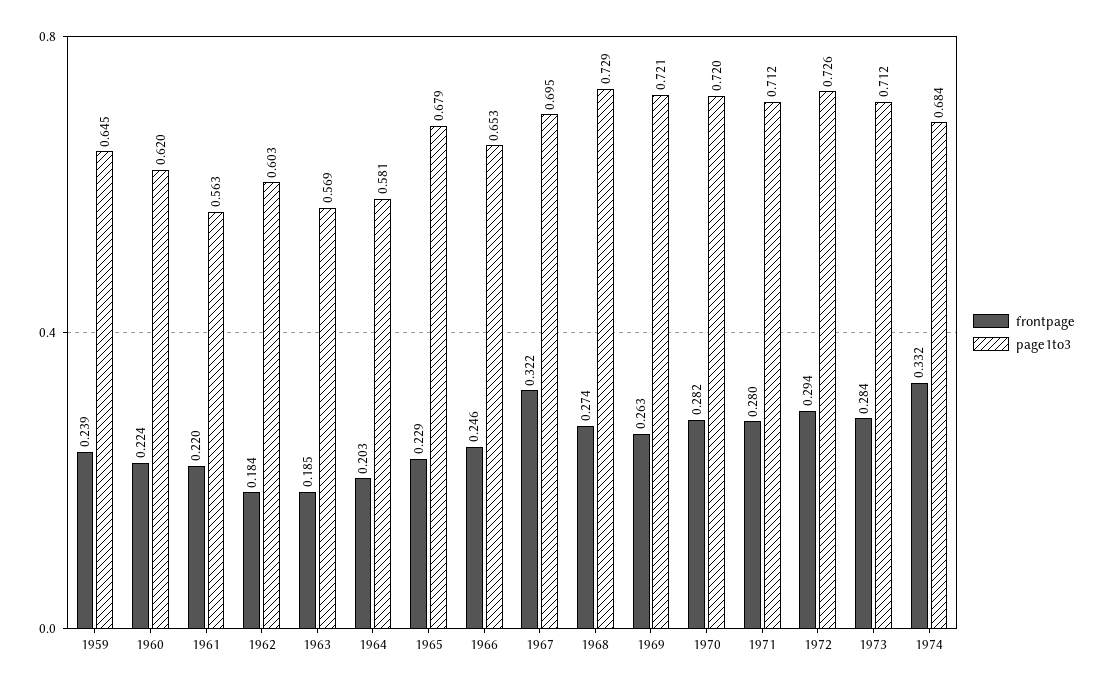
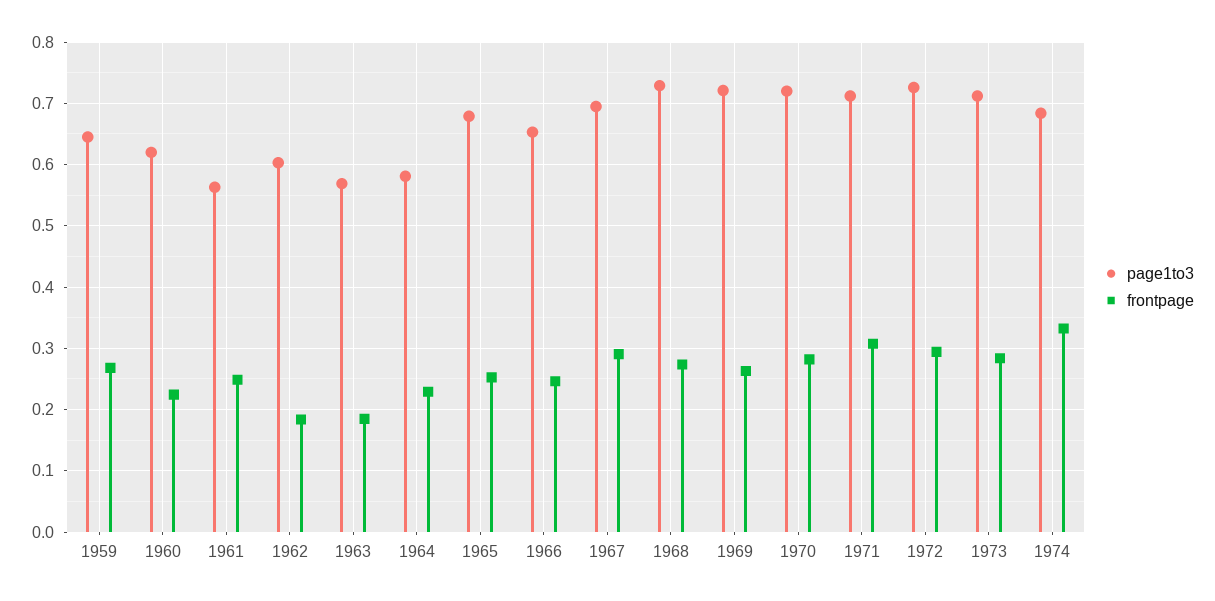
frontpage, 1959: 0.239 -> 0.27
frontpage, 1961: 0.22 -> 0.25
frontpage, 1964: 0.203 -> 0.23
frontpage, 1965: 0.229 -> 0.25
frontpage, 1967: 0.322 -> 0.29
frontpage, 1971: 0.28 -> 0.31

